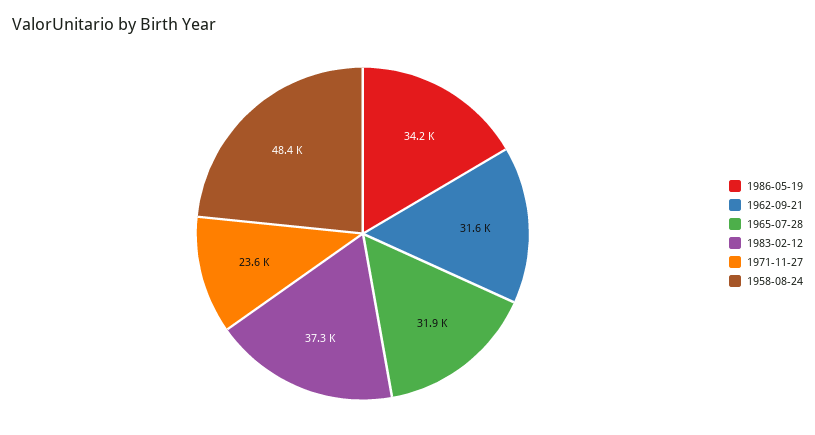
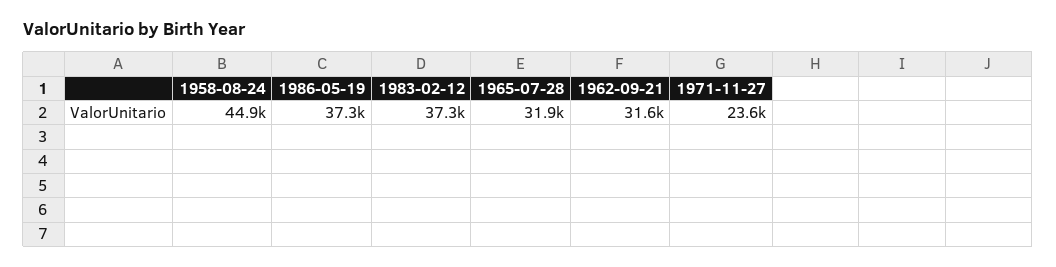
1986-05-19: 34200 -> 37300
1958-08-24: 48400 -> 44900

